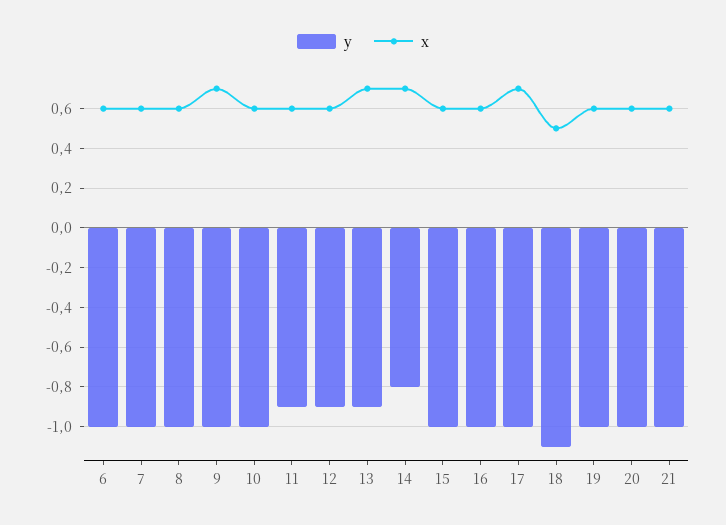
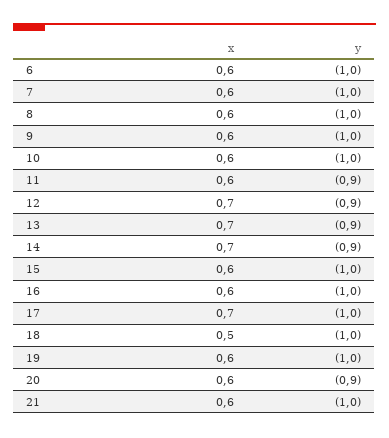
x, 9: 0.7 -> 0.6
x, 12: 0.6 -> 0.7
y, 14: -0.8 -> -0.9
y, 18: -1.1 -> -1
y, 20: -1 -> -0.9

